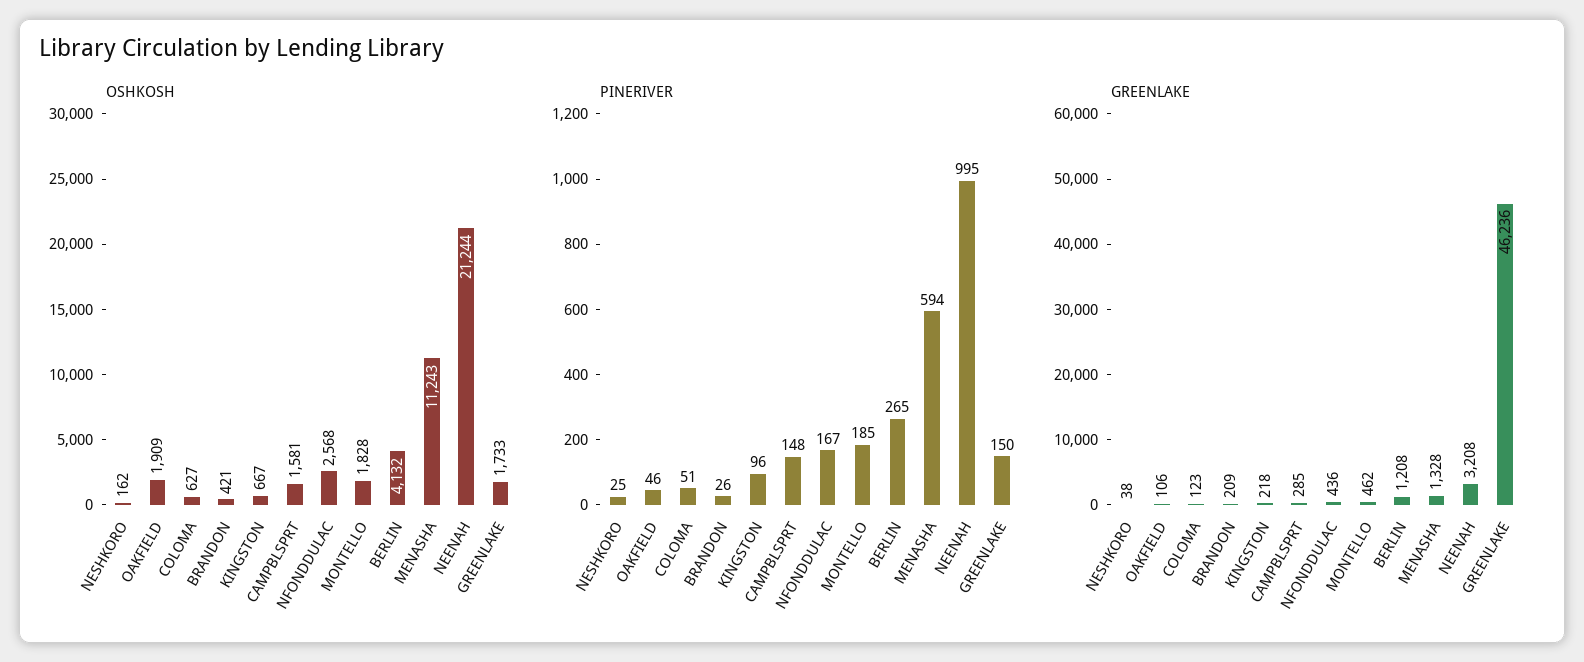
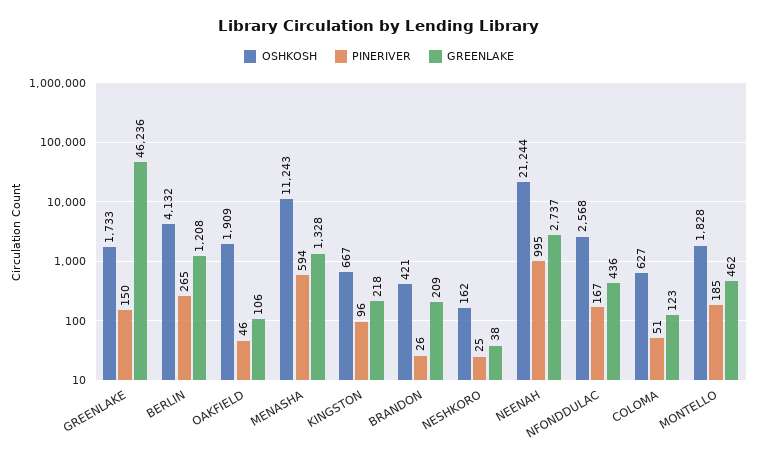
OSHKOSH, CAMPBLSPRT: 1581 -> none
PINERIVER, CAMPBLSPRT: 148 -> none
GREENLAKE, CAMPBLSPRT: 285 -> none
GREENLAKE, NEENAH: 3208 -> 2737

